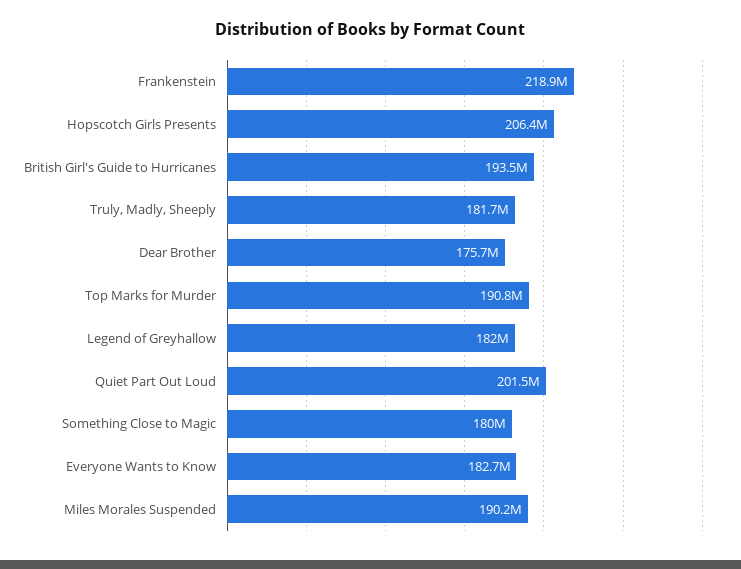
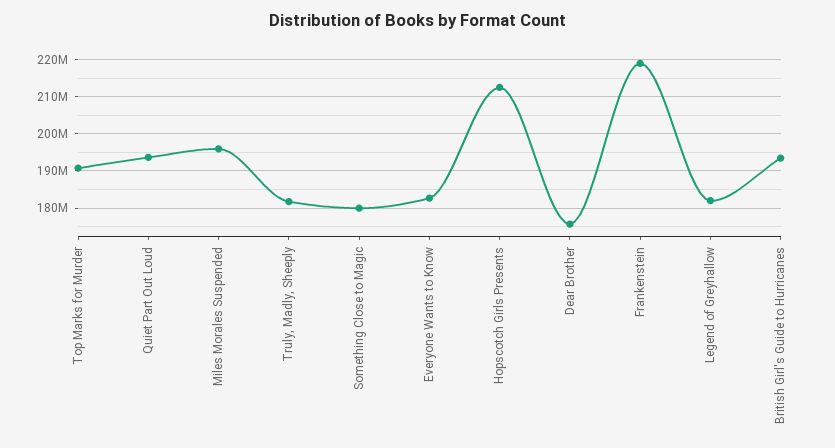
Hopscotch Girls Presents: 206400000 -> 212000000
Quiet Part Out Loud: 201500000 -> 194000000
Miles Morales Suspended: 190200000 -> 196000000

